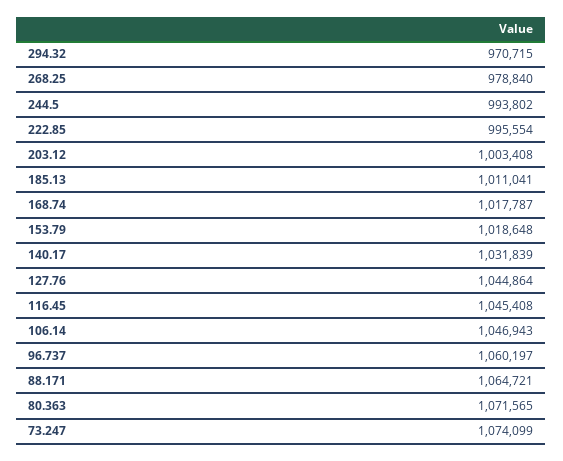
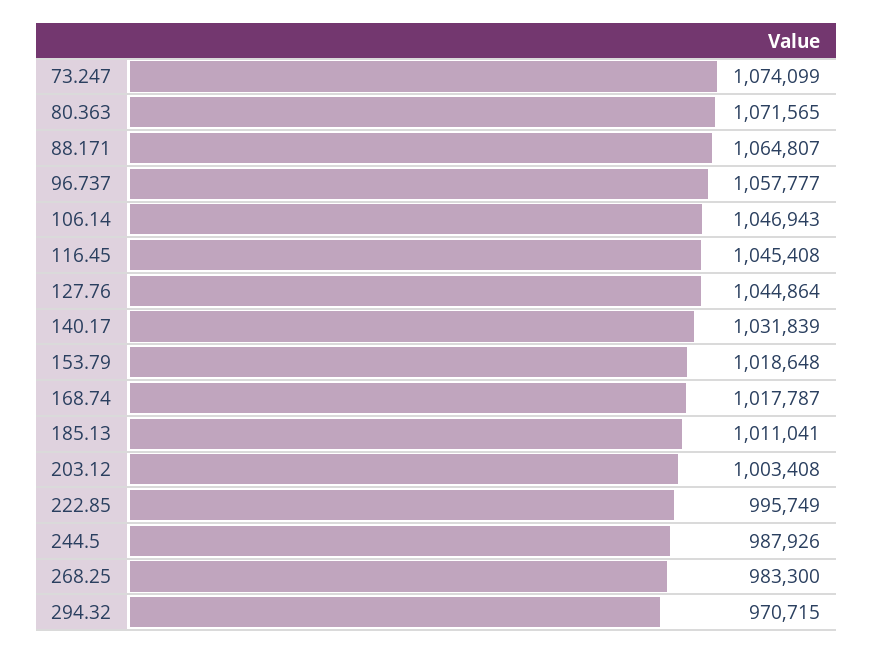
268.25: 978840 -> 983300
244.5: 993802 -> 987926
222.85: 995554 -> 995749
96.737: 1060197 -> 1057777
88.171: 1064721 -> 1064807

